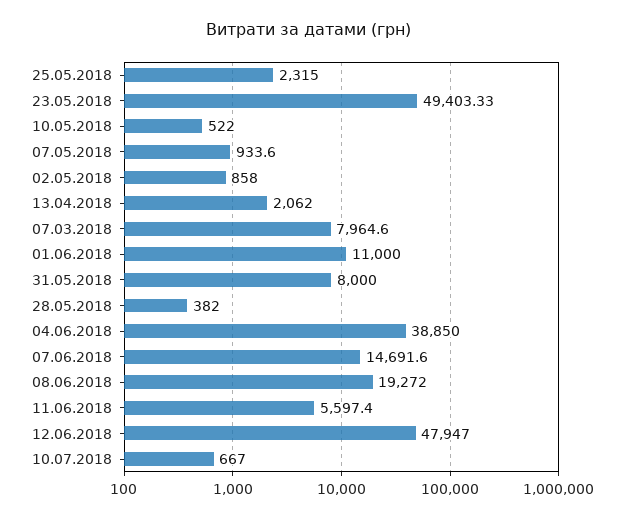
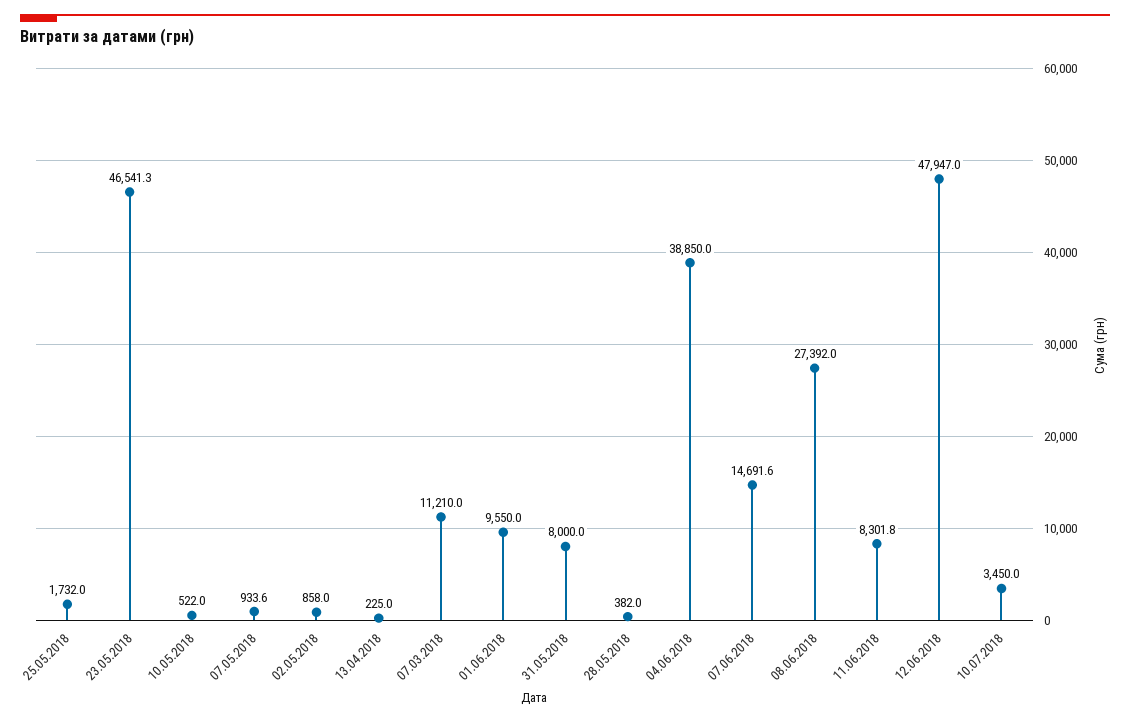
25.05.2018: 2315 -> 1732
23.05.2018: 49403.33 -> 46541.3
13.04.2018: 2062 -> 225
07.03.2018: 7964.6 -> 11210
01.06.2018: 11000 -> 9550
08.06.2018: 19272 -> 27392
11.06.2018: 5597.4 -> 8301.8
10.07.2018: 667 -> 3450

